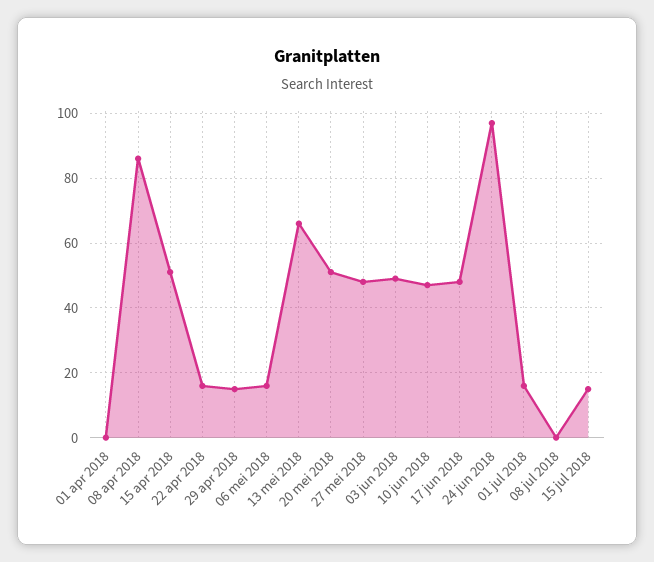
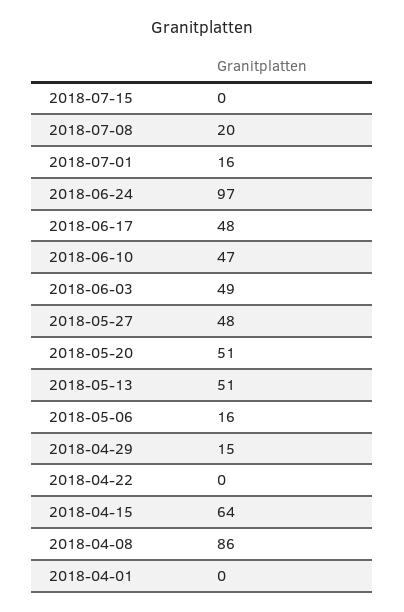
15 apr 2018: 50 -> 64
22 apr 2018: 15 -> 0
13 mei 2018: 65 -> 51
08 jul 2018: 0 -> 20
15 jul 2018: 15 -> 0

